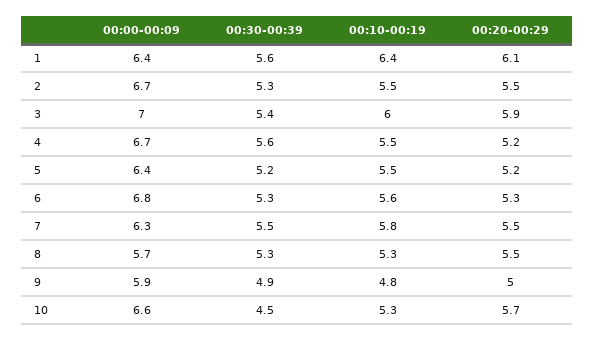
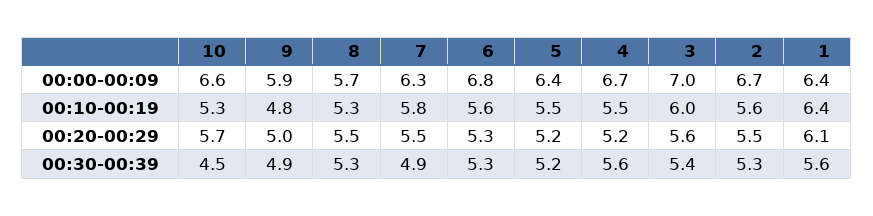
00:10-00:19, 2: 5.5 -> 5.6
00:20-00:29, 3: 5.9 -> 5.6
00:30-00:39, 7: 5.5 -> 4.9

